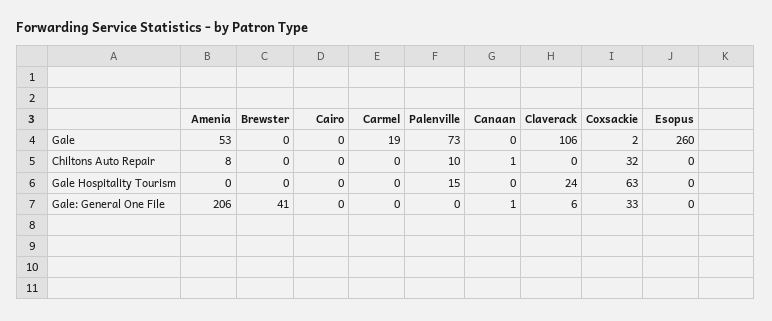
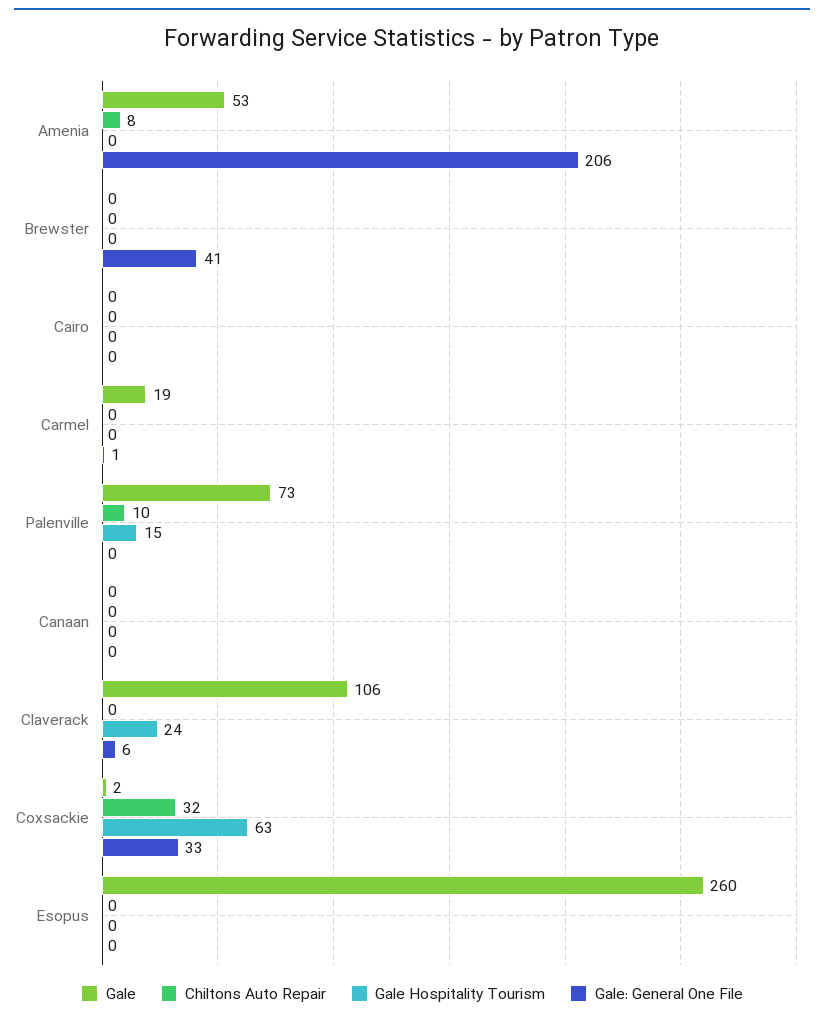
Chiltons Auto Repair, Canaan: 1 -> 0
Gale: General One File, Carmel: 0 -> 1
Gale: General One File, Canaan: 1 -> 0

